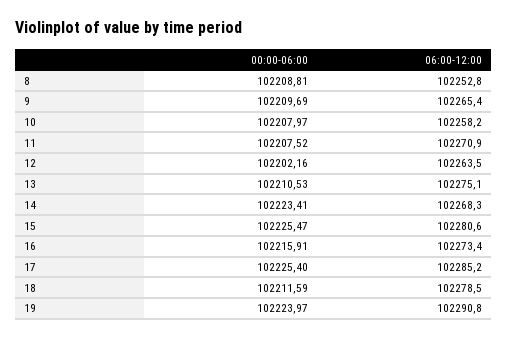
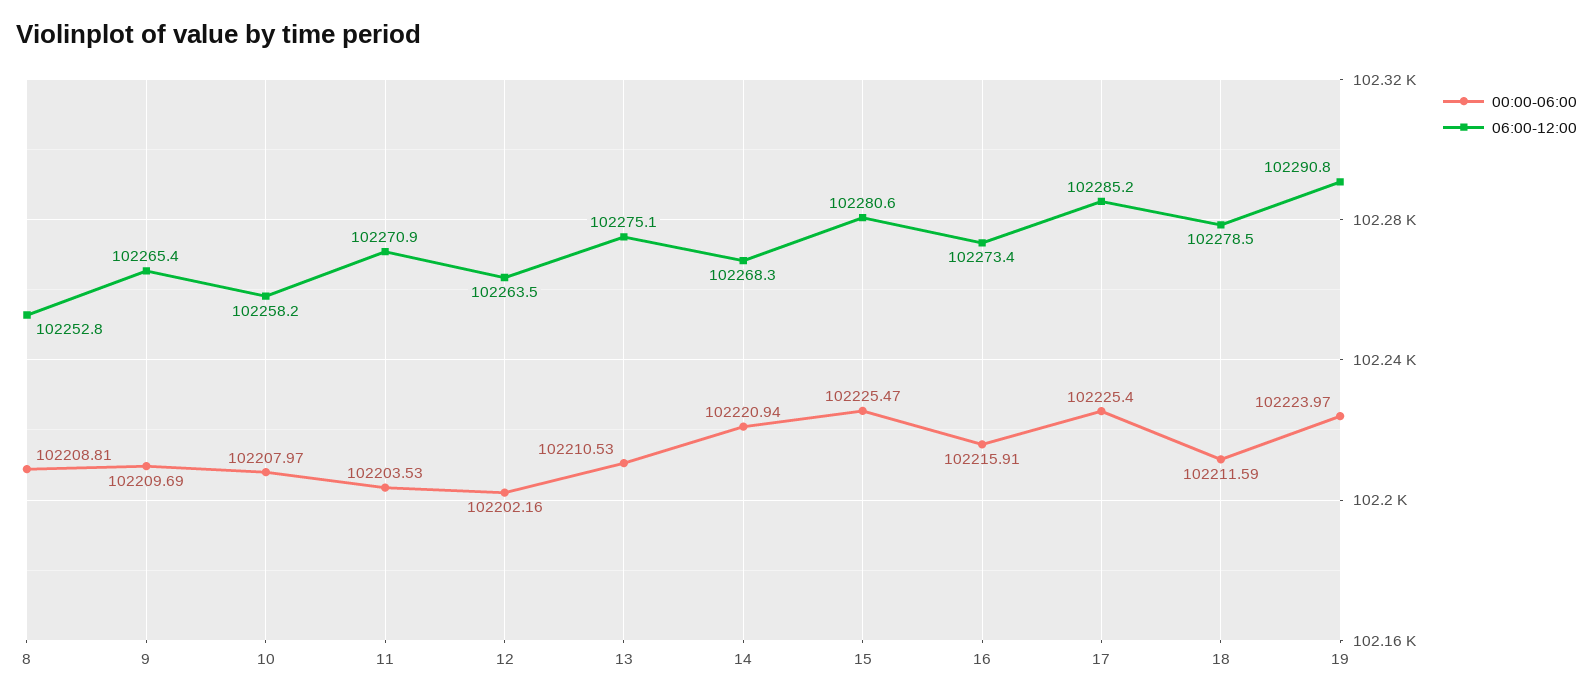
00:00-06:00, 11: 102207.52 -> 102203.53
00:00-06:00, 14: 102223.41 -> 102220.94

